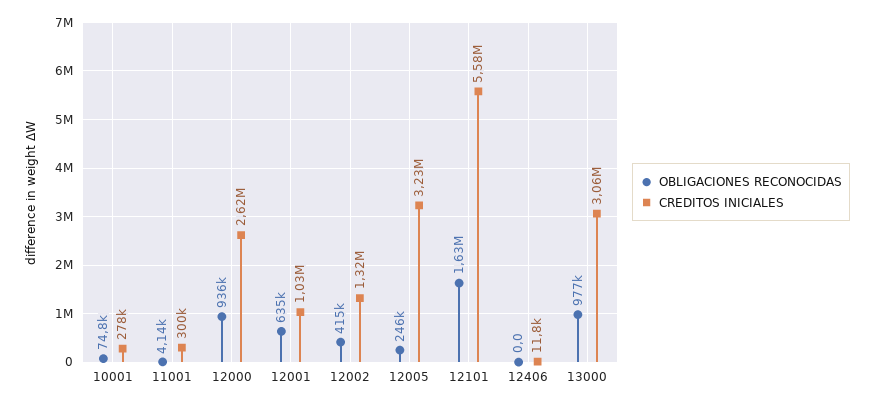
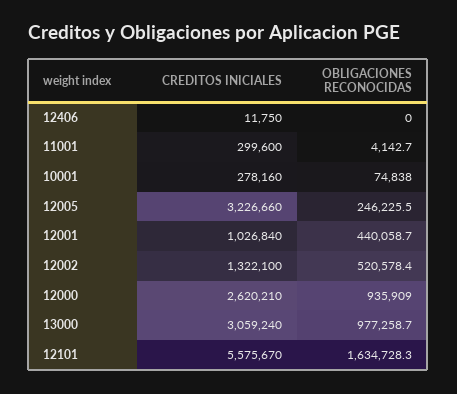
OBLIGACIONES RECONOCIDAS, 12001: 635000 -> 440058.7
OBLIGACIONES RECONOCIDAS, 12002: 415000 -> 520578.4

